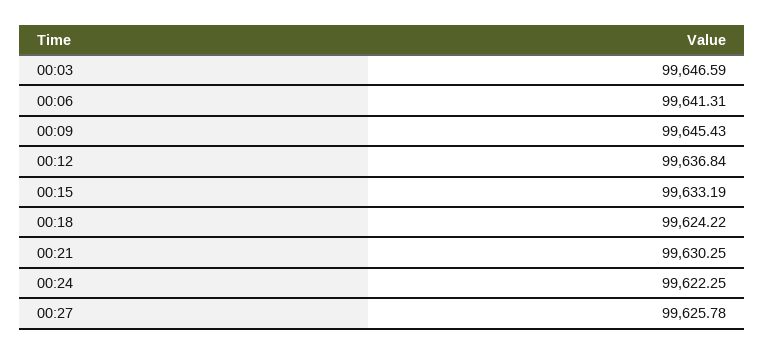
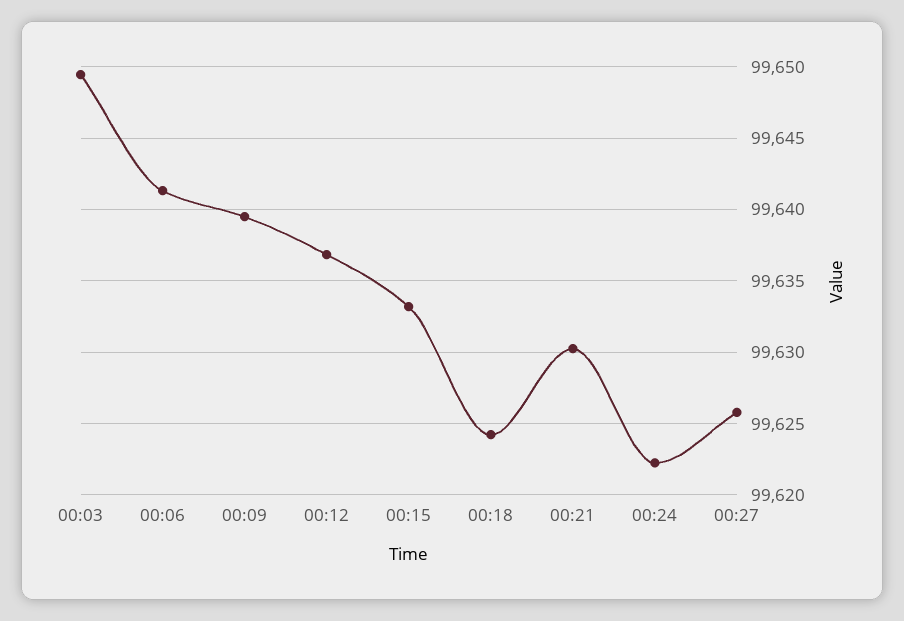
00:03: 99646.59 -> 99649.5
00:09: 99645.43 -> 99639.5

